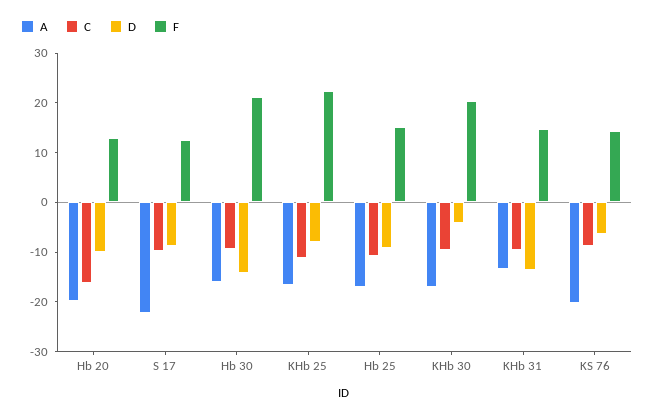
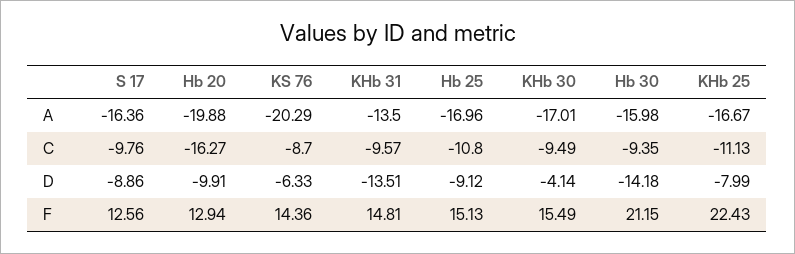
A, S 17: -22 -> -16.36
F, KHb 30: 20 -> 15.49

